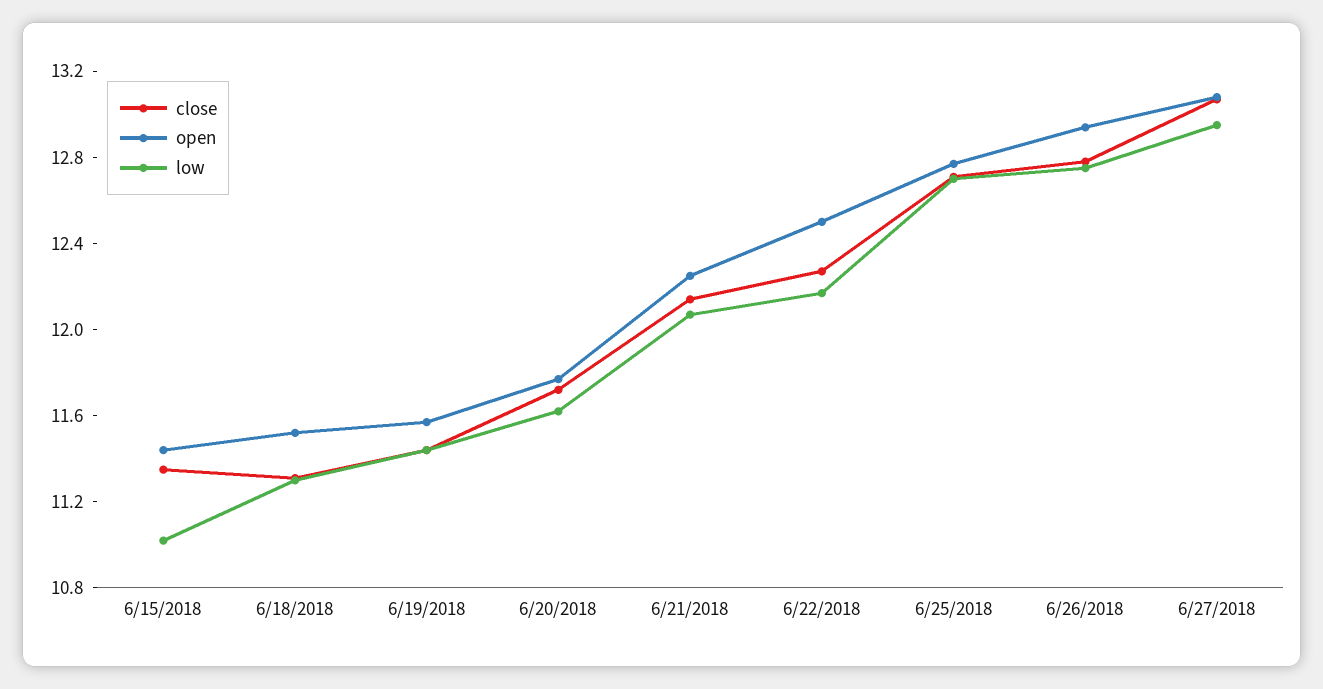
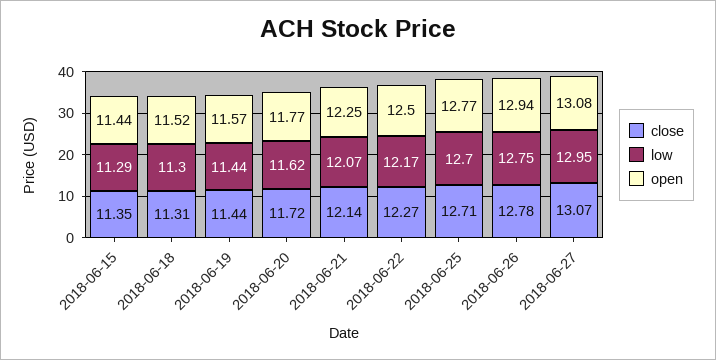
low, 6/15/2018: 11 -> 11.29

